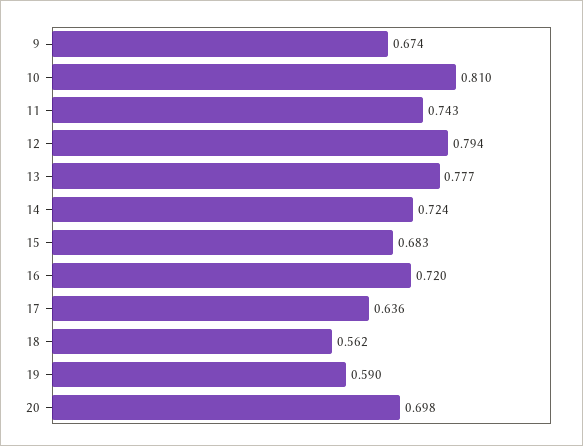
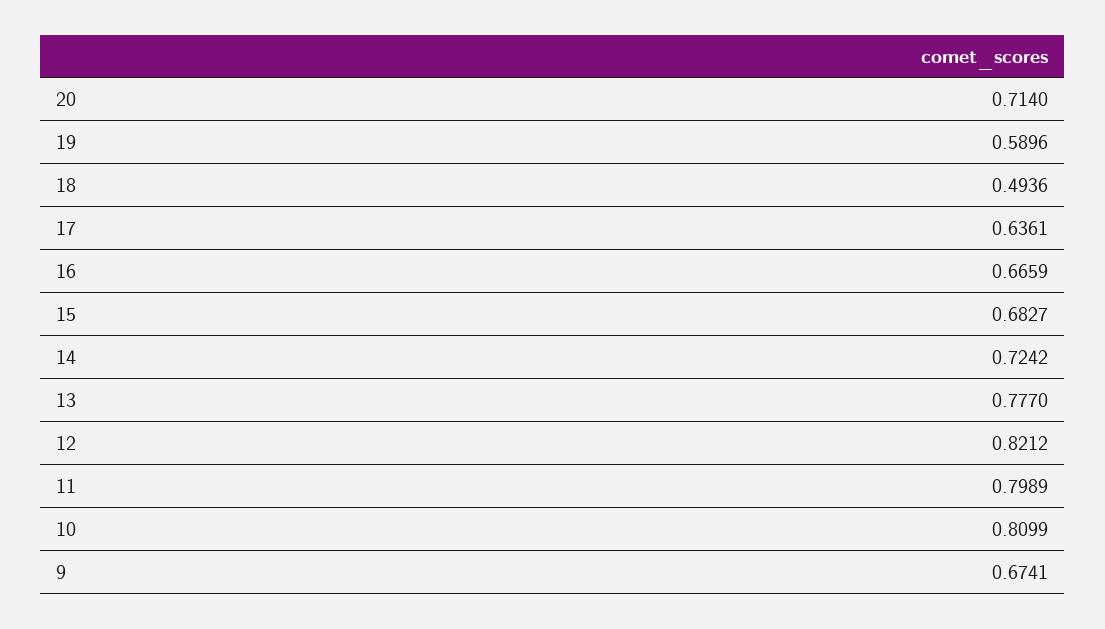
11: 0.743 -> 0.7989
12: 0.794 -> 0.8212
16: 0.72 -> 0.6659
18: 0.562 -> 0.4936
20: 0.698 -> 0.714

